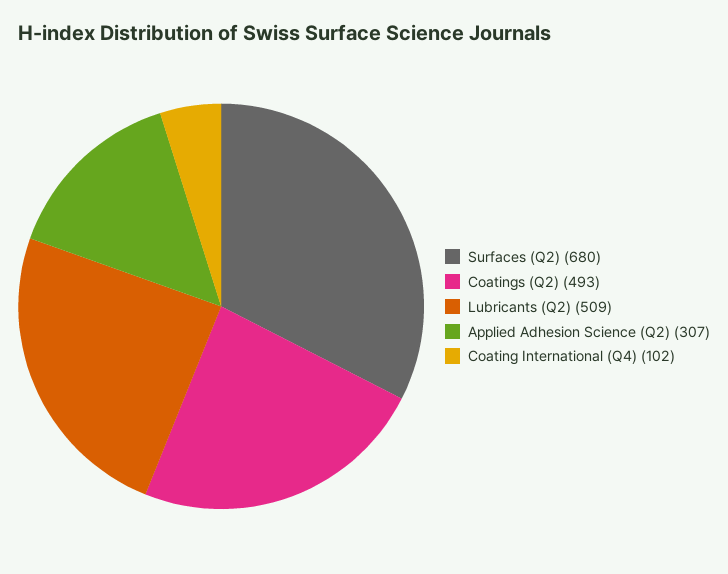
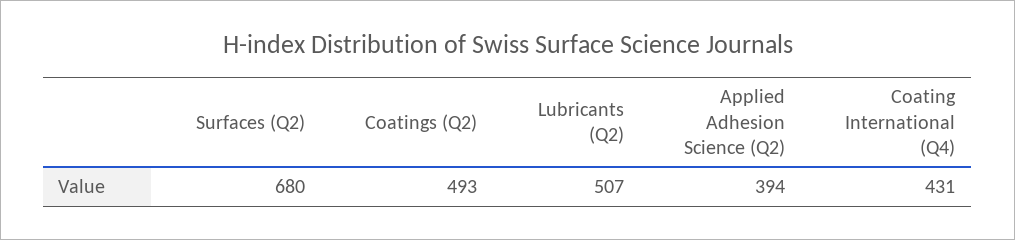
Lubricants (Q2): 509 -> 507
Applied Adhesion Science (Q2): 307 -> 394
Coating International (Q4): 102 -> 431

